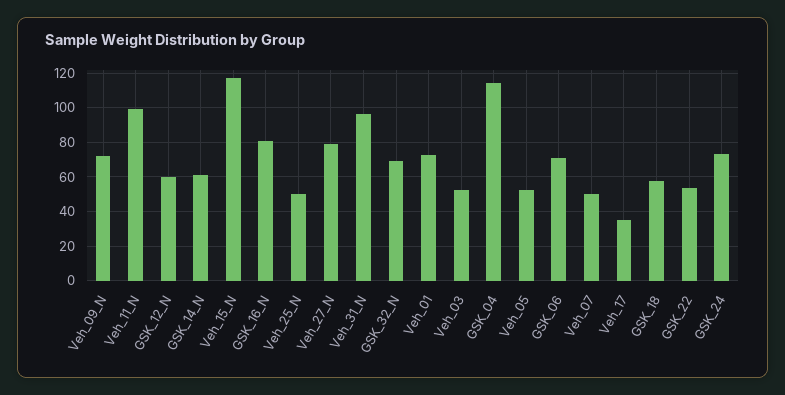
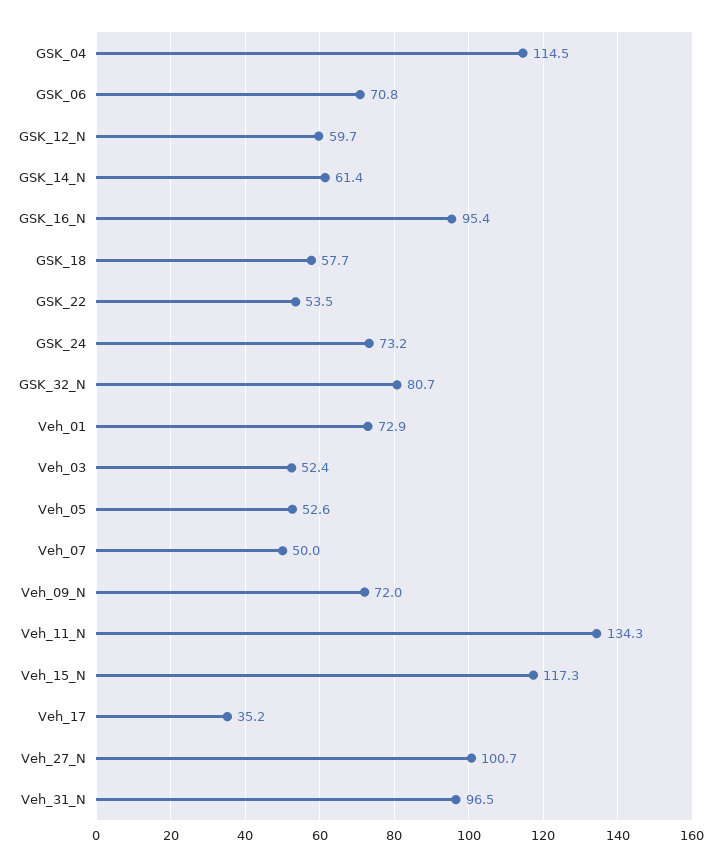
Veh_11_N: 100 -> 134.3
GSK_16_N: 80 -> 95.4
Veh_25_N: 50 -> none
Veh_27_N: 80 -> 100.7
GSK_32_N: 70 -> 80.7

